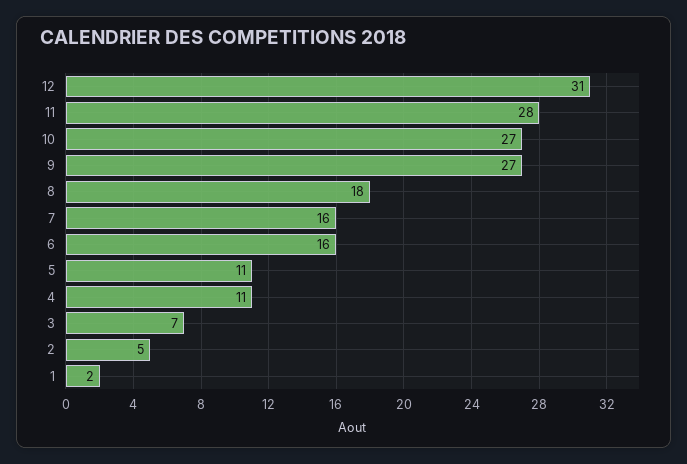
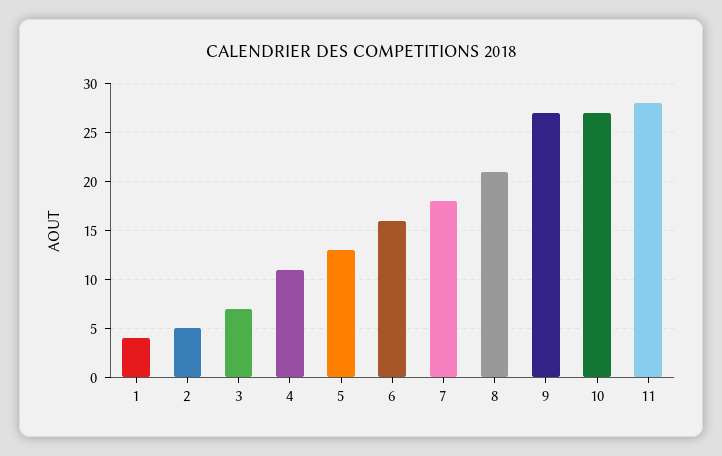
12: 31 -> none
8: 18 -> 21
7: 16 -> 18
5: 11 -> 13
1: 2 -> 4

